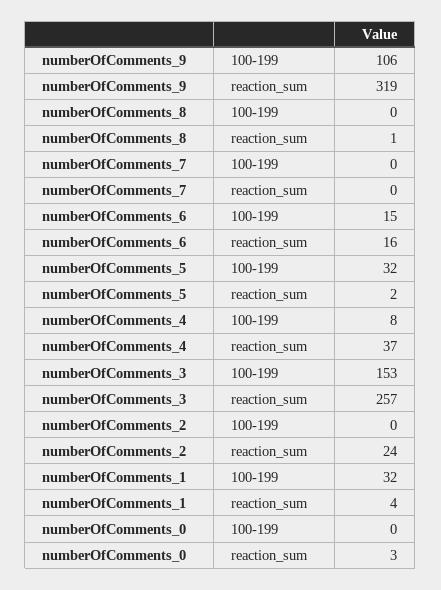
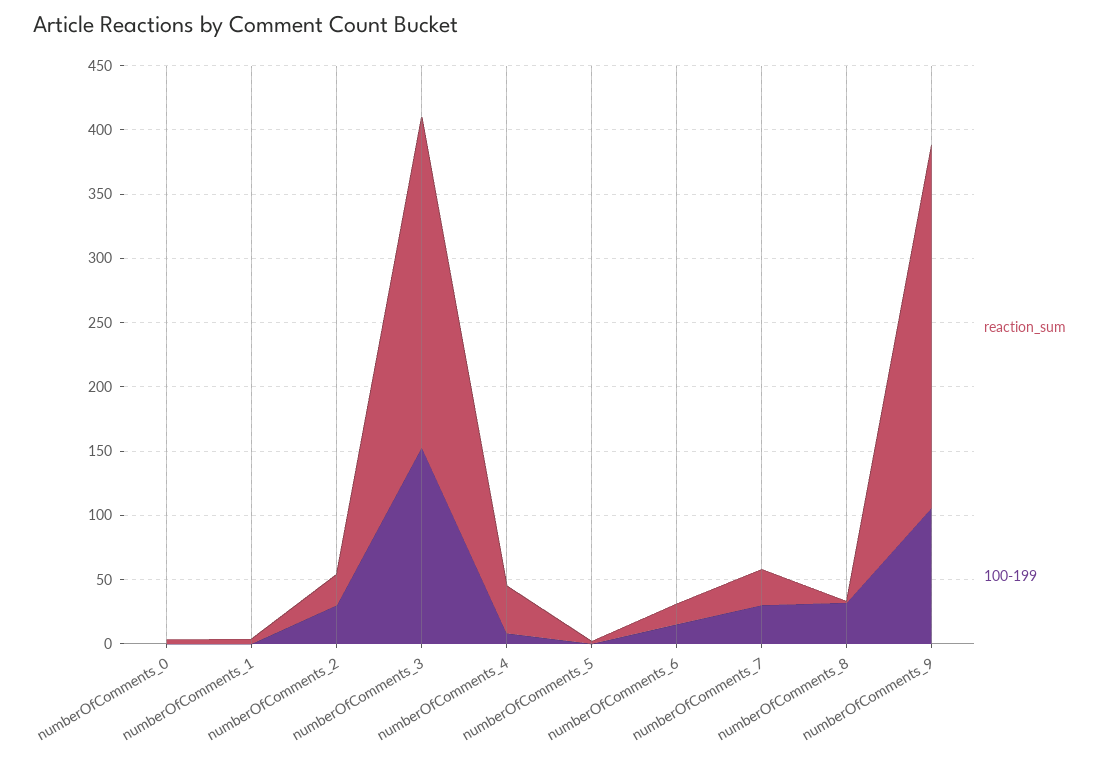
reaction_sum, numberOfComments_9: 319 -> 280
100-199, numberOfComments_8: 0 -> 30
100-199, numberOfComments_7: 0 -> 30
reaction_sum, numberOfComments_7: 0 -> 30
100-199, numberOfComments_5: 32 -> 0
100-199, numberOfComments_2: 0 -> 30
100-199, numberOfComments_1: 32 -> 0

